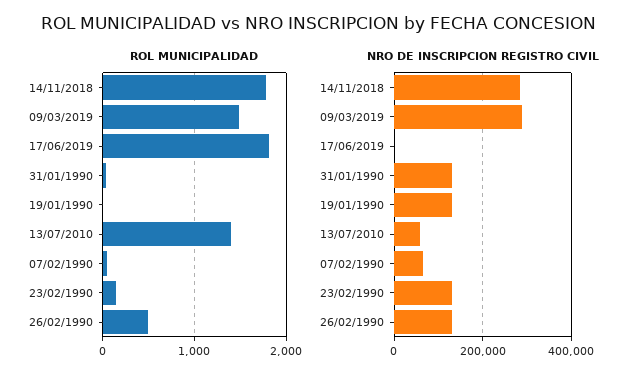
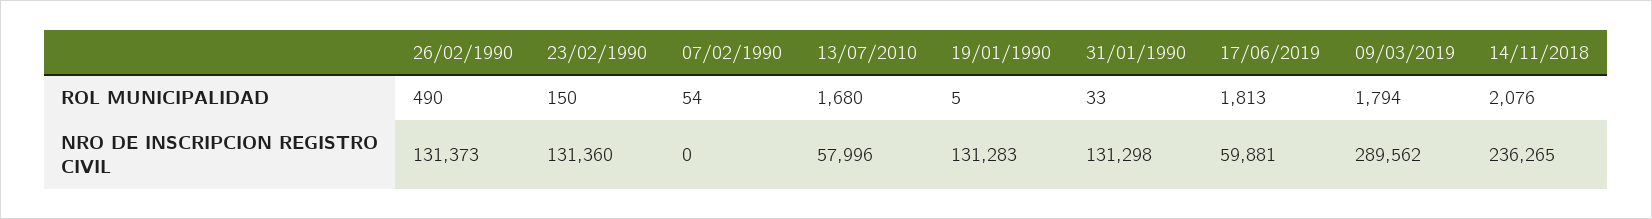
ROL MUNICIPALIDAD, 14/11/2018: 1800 -> 2076
ROL MUNICIPALIDAD, 09/03/2019: 1500 -> 1794
ROL MUNICIPALIDAD, 13/07/2010: 1400 -> 1680
NRO DE INSCRIPCION REGISTRO CIVIL, 14/11/2018: 280000 -> 236265
NRO DE INSCRIPCION REGISTRO CIVIL, 17/06/2019: 0 -> 59881
NRO DE INSCRIPCION REGISTRO CIVIL, 07/02/1990: 60000 -> 0

